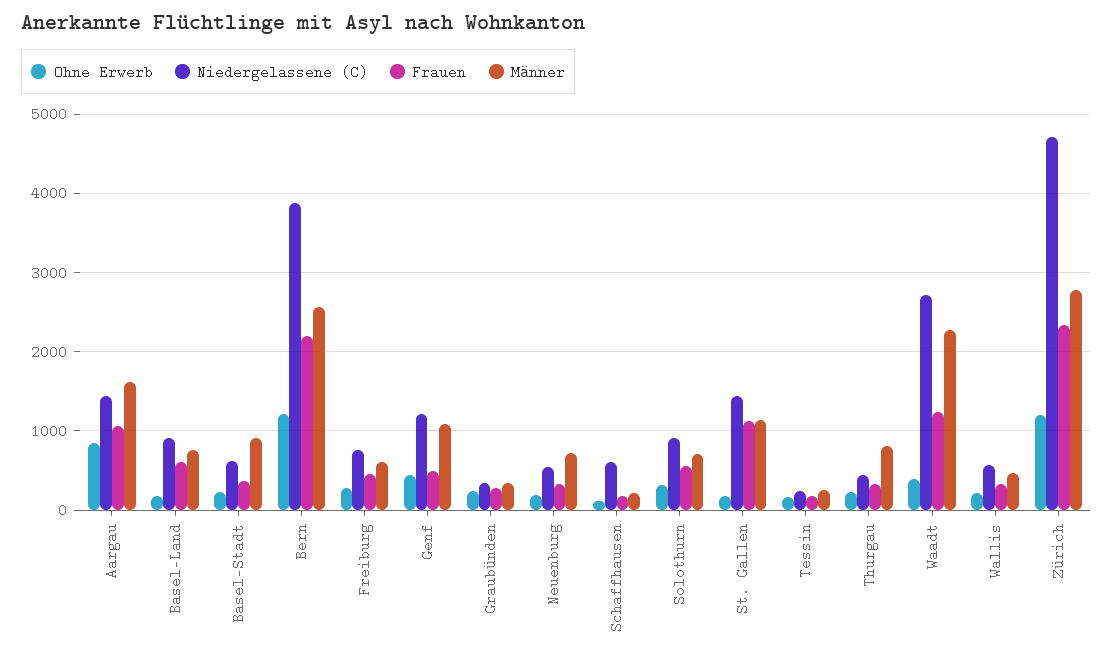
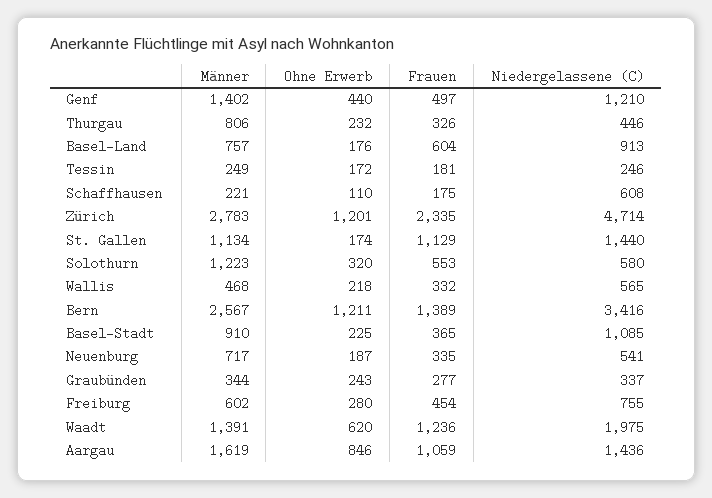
Niedergelassene (C), Basel-Stadt: 600 -> 1085
Niedergelassene (C), Bern: 3900 -> 3416
Frauen, Bern: 2200 -> 1389
Männer, Genf: 1100 -> 1402
Niedergelassene (C), Solothurn: 900 -> 580
Männer, Solothurn: 700 -> 1223
Ohne Erwerb, Waadt: 400 -> 620
Niedergelassene (C), Waadt: 2700 -> 1975
Männer, Waadt: 2300 -> 1391

